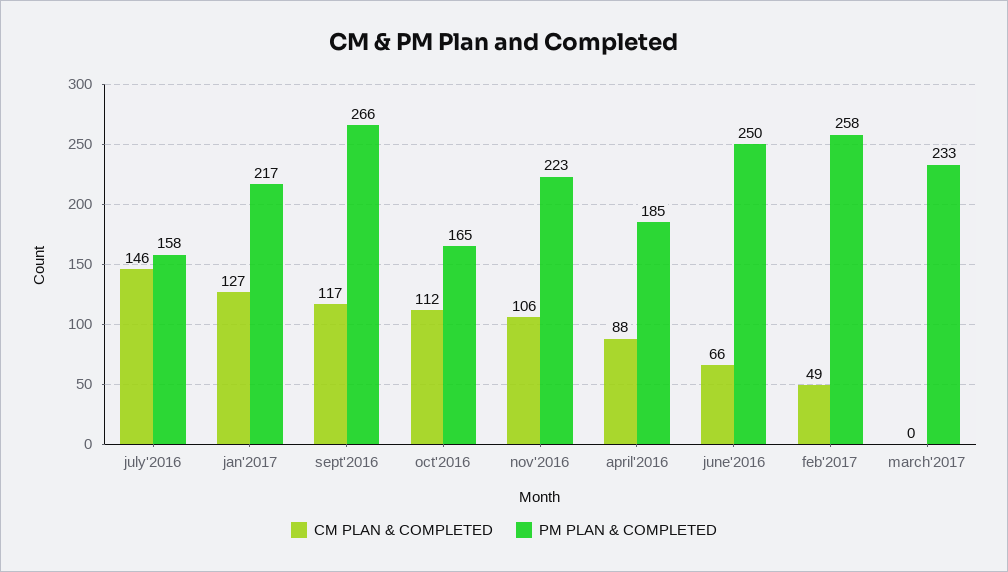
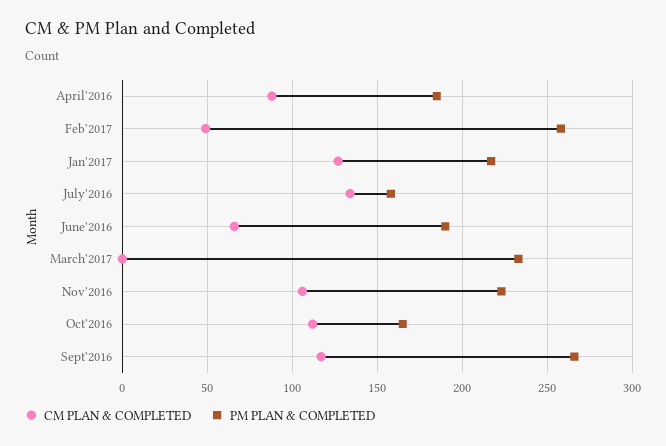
CM PLAN & COMPLETED, july'2016: 146 -> 135
PM PLAN & COMPLETED, june'2016: 250 -> 190

